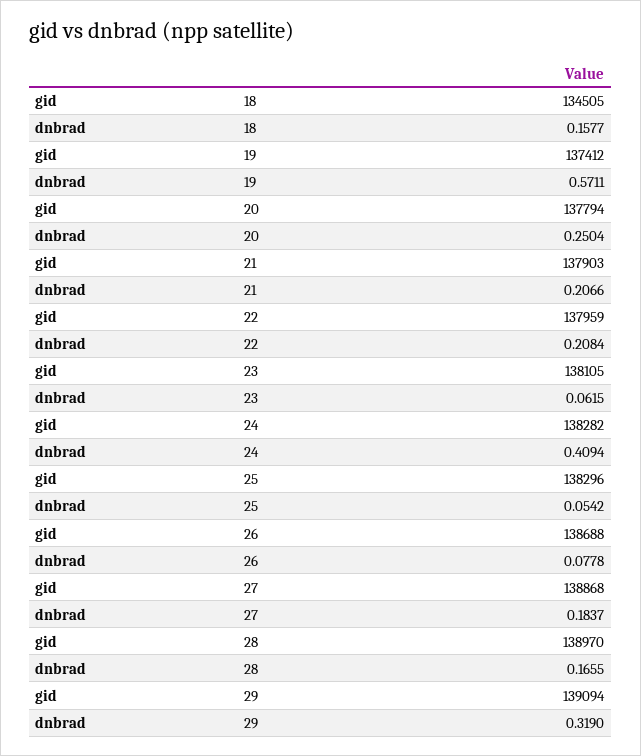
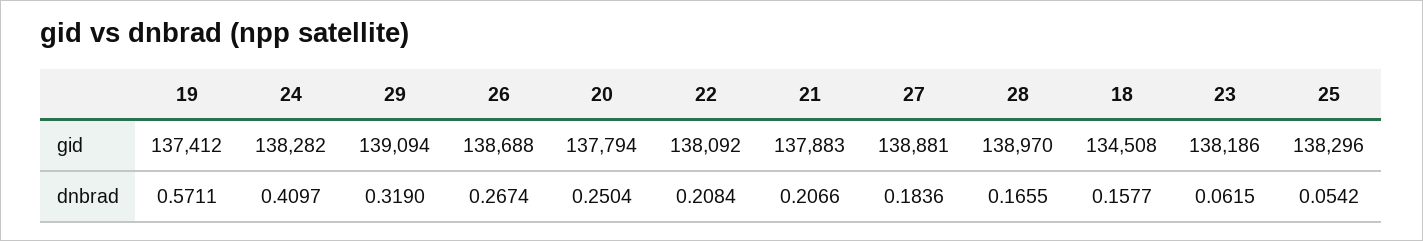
gid, 18: 134505 -> 134508
gid, 21: 137903 -> 137883
gid, 22: 137959 -> 138092
gid, 23: 138105 -> 138186
dnbrad, 24: 0.4094 -> 0.4097
dnbrad, 26: 0.0778 -> 0.2674
gid, 27: 138868 -> 138881
dnbrad, 27: 0.1837 -> 0.1836

